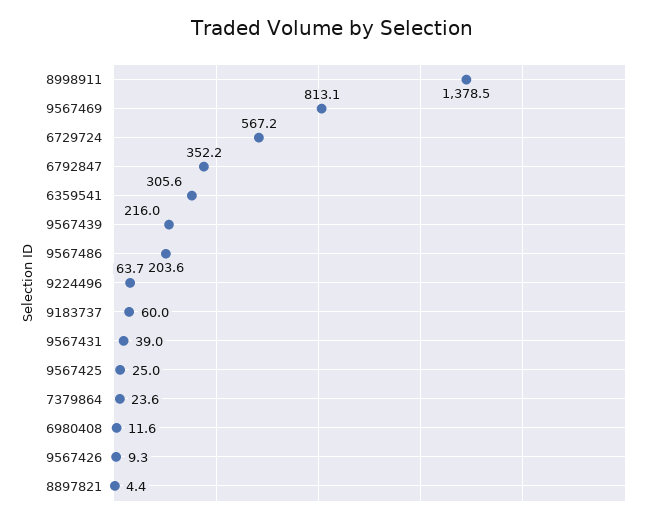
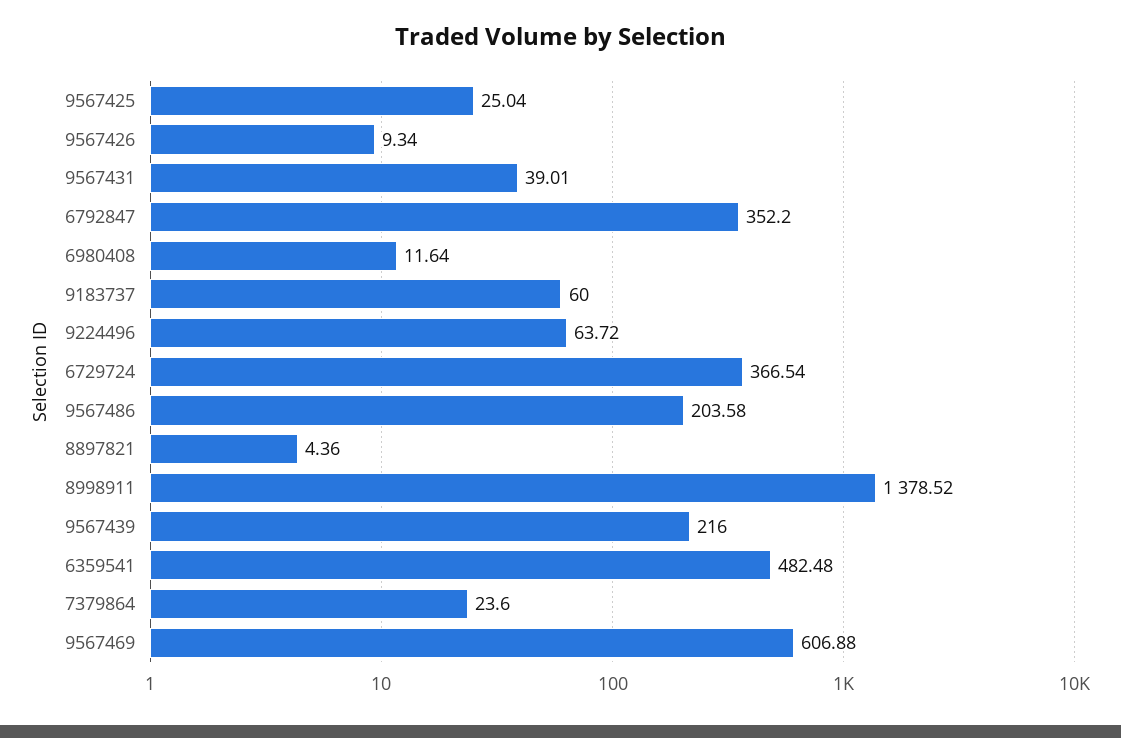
9567469: 813.1 -> 606.88
6729724: 567.2 -> 366.54
6359541: 305.6 -> 482.48

